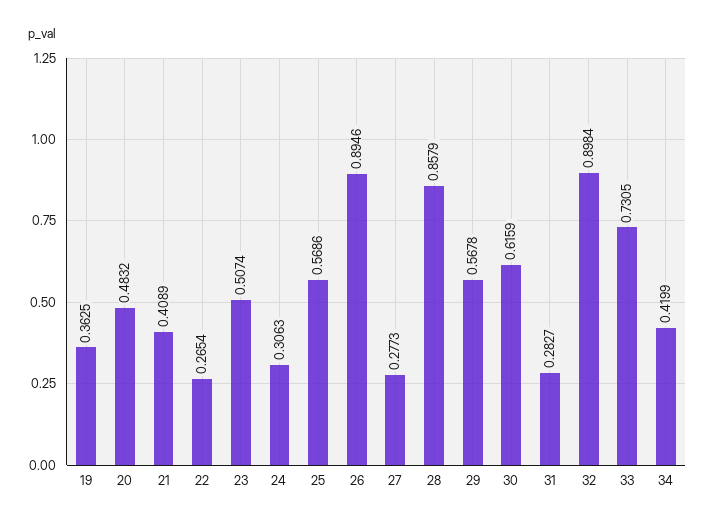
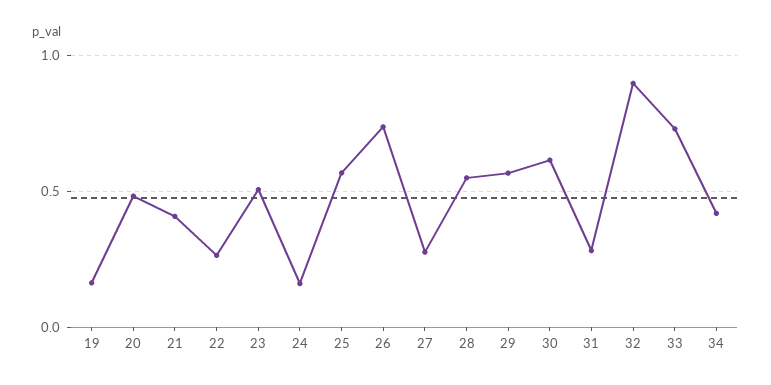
19: 0.3625 -> 0.15
24: 0.3063 -> 0.15
26: 0.8946 -> 0.75
28: 0.8579 -> 0.55

